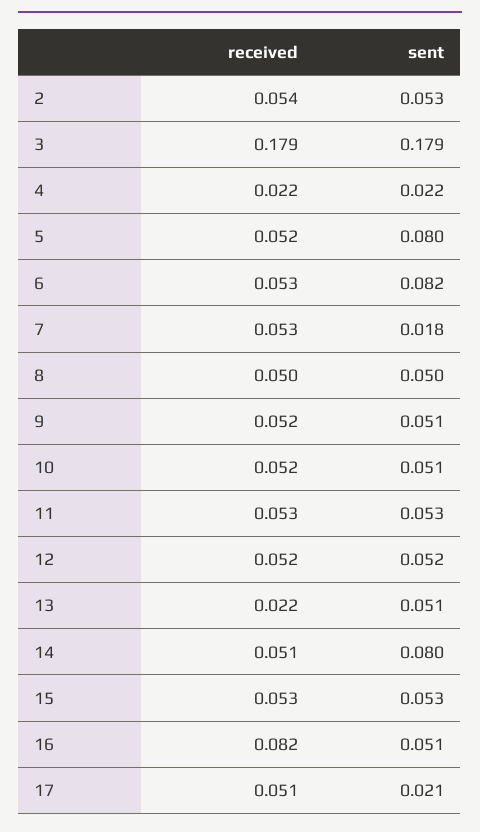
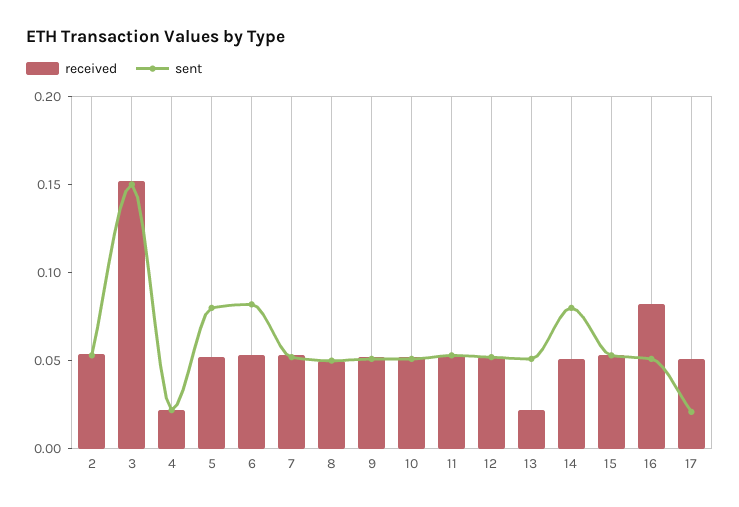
received, 3: 0.179 -> 0.15
sent, 3: 0.179 -> 0.15
sent, 7: 0.018 -> 0.05

